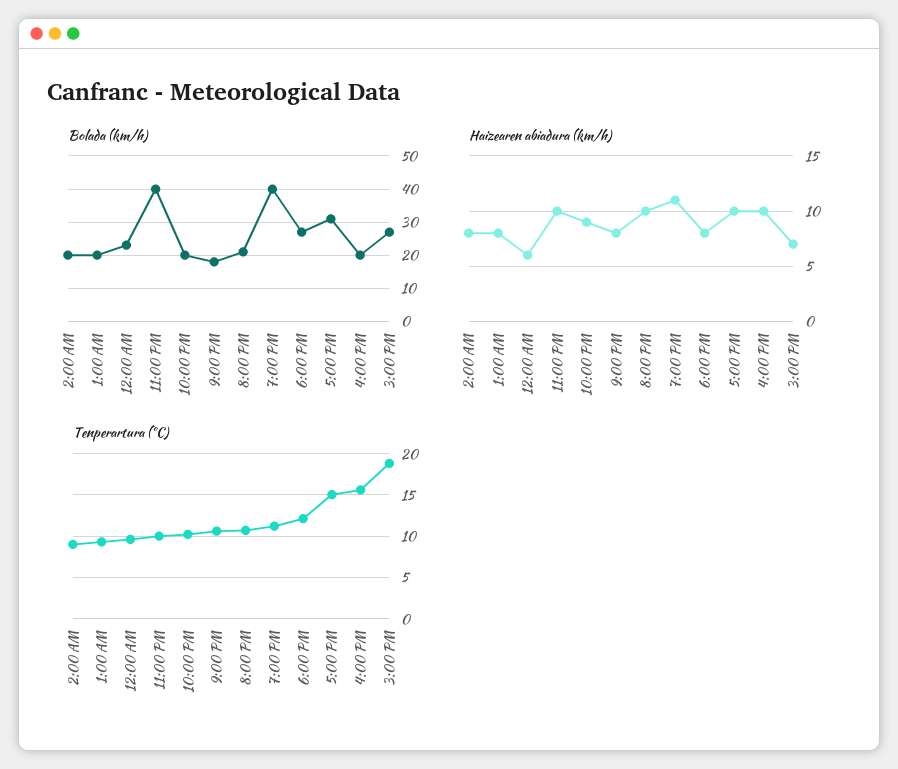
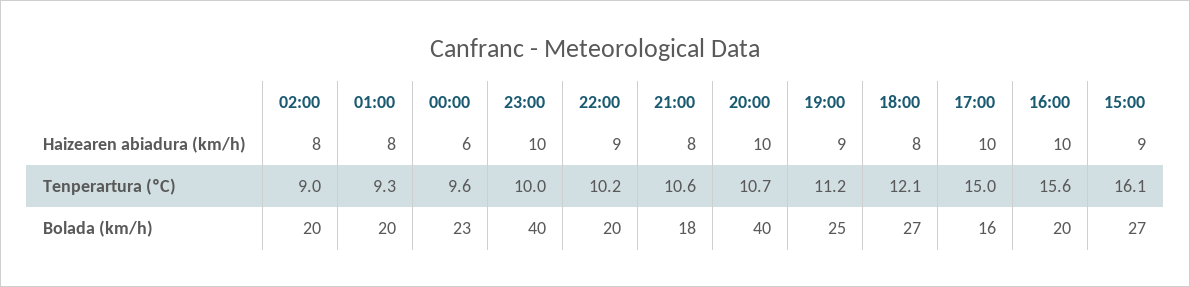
Bolada (km/h), 8:00 PM: 20 -> 40
Bolada (km/h), 7:00 PM: 40 -> 25
Bolada (km/h), 5:00 PM: 30 -> 16
Haizearen abiadura (km/h), 7:00 PM: 11 -> 9
Haizearen abiadura (km/h), 3:00 PM: 7 -> 9
Tenperartura (ºC), 3:00 PM: 19 -> 16.1

